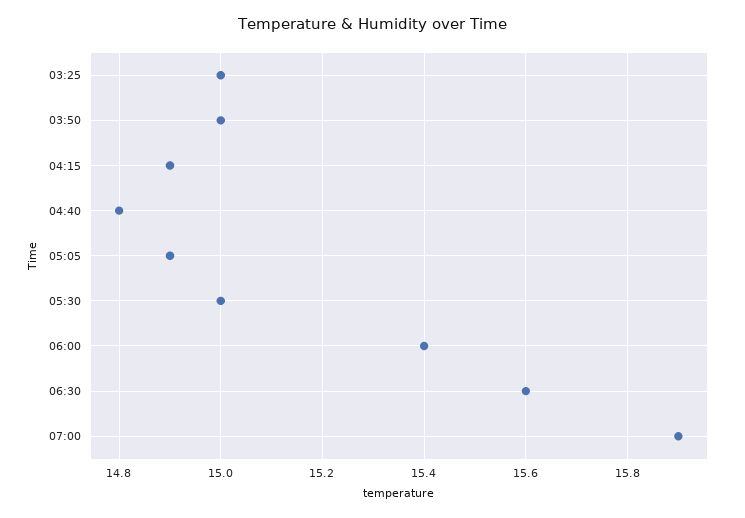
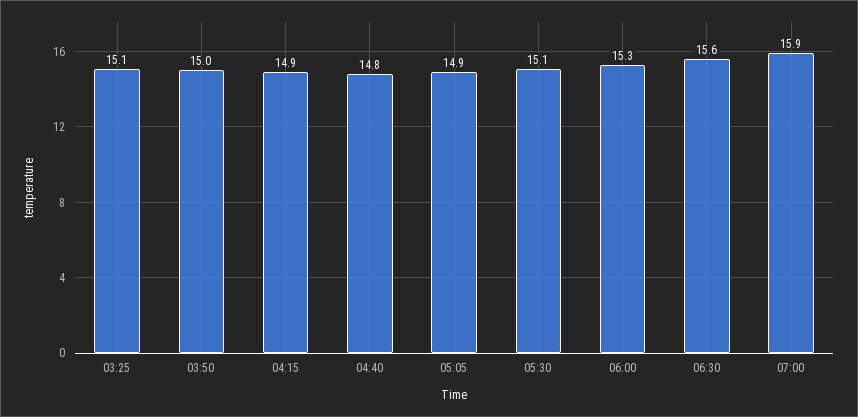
03:25: 15 -> 15.1
05:30: 15 -> 15.1
06:00: 15.4 -> 15.3

